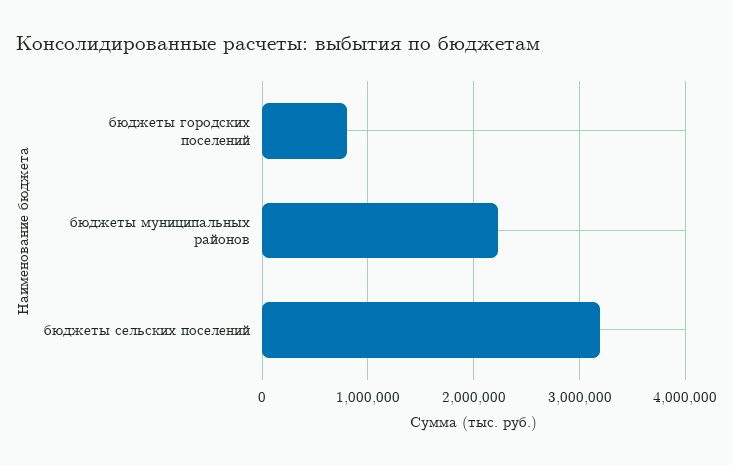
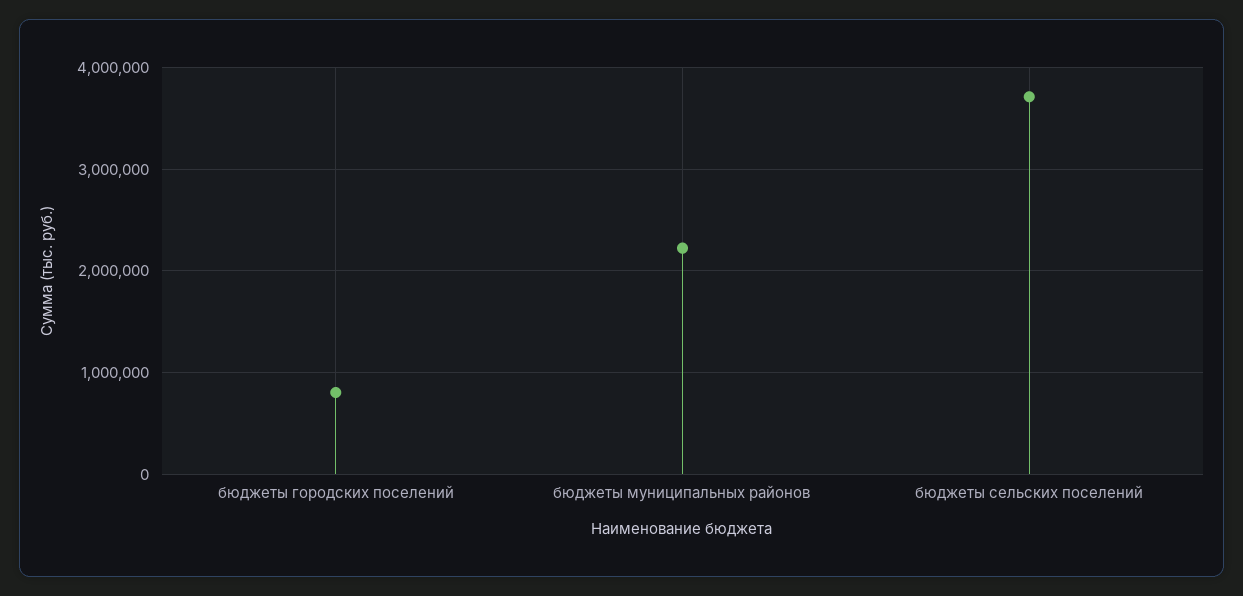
бюджеты сельских поселений: 3200000 -> 3700000

